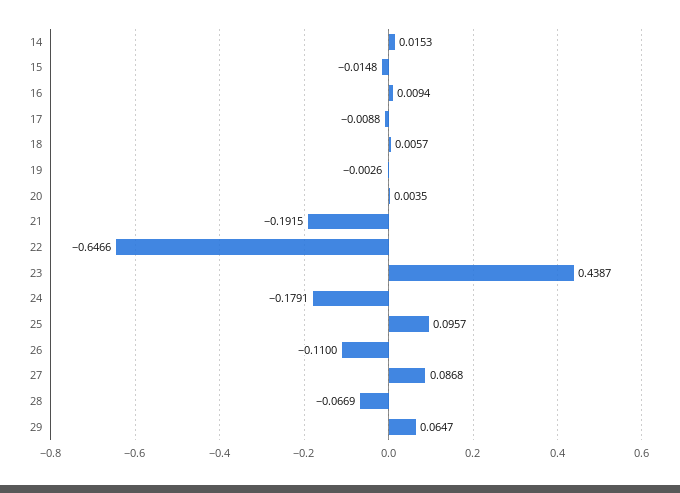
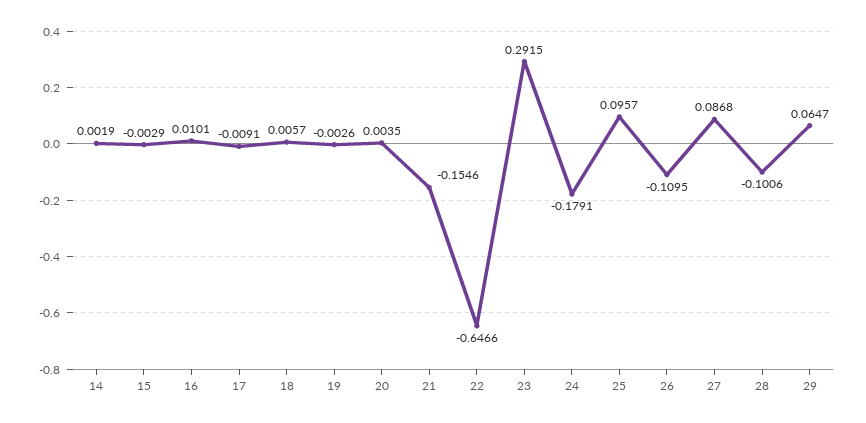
14: 0.0153 -> 0.0019
15: -0.0148 -> -0.0029
16: 0.0094 -> 0.0101
17: -0.0088 -> -0.0091
21: -0.1915 -> -0.1546
23: 0.4387 -> 0.2915
26: -0.11 -> -0.1095
28: -0.0669 -> -0.1006

